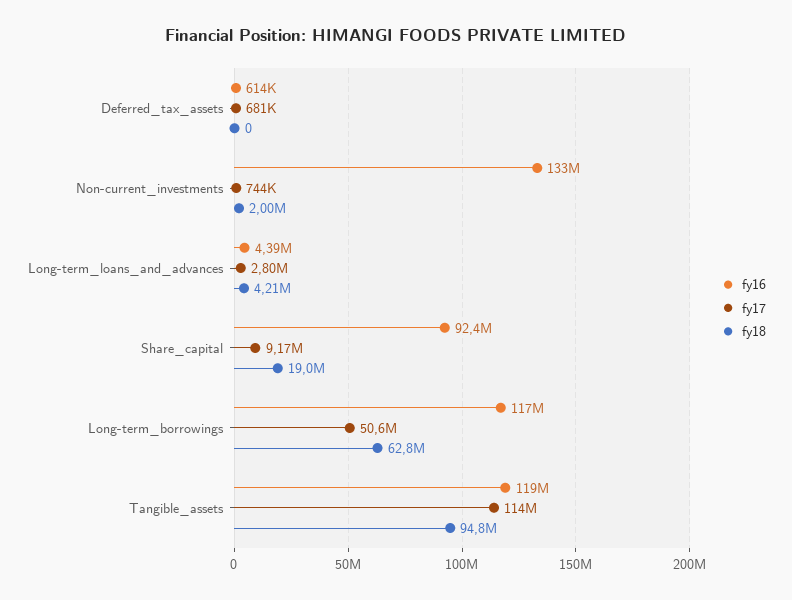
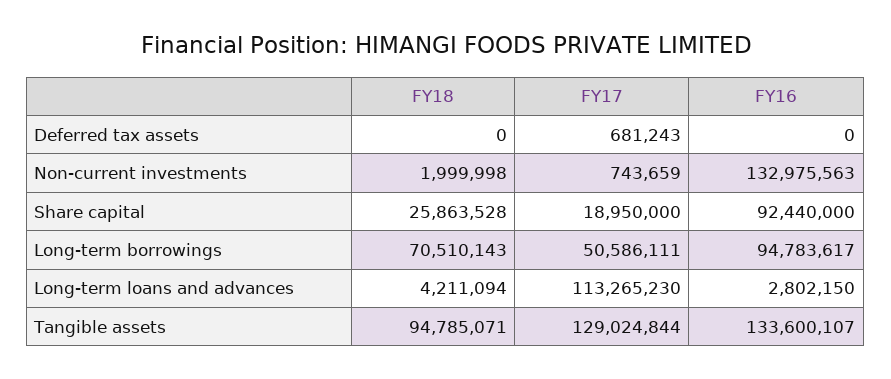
fy16, Deferred_tax_assets: 614000 -> 0
fy16, Long-term_loans_and_advances: 4390000 -> 2802150
fy17, Long-term_loans_and_advances: 2800000 -> 113265230
fy17, Share_capital: 9170000 -> 18950000
fy18, Share_capital: 19000000 -> 25863528
fy16, Long-term_borrowings: 117000000 -> 94783617
fy18, Long-term_borrowings: 62800000 -> 70510143
fy16, Tangible_assets: 119000000 -> 133600107
fy17, Tangible_assets: 114000000 -> 129024844

